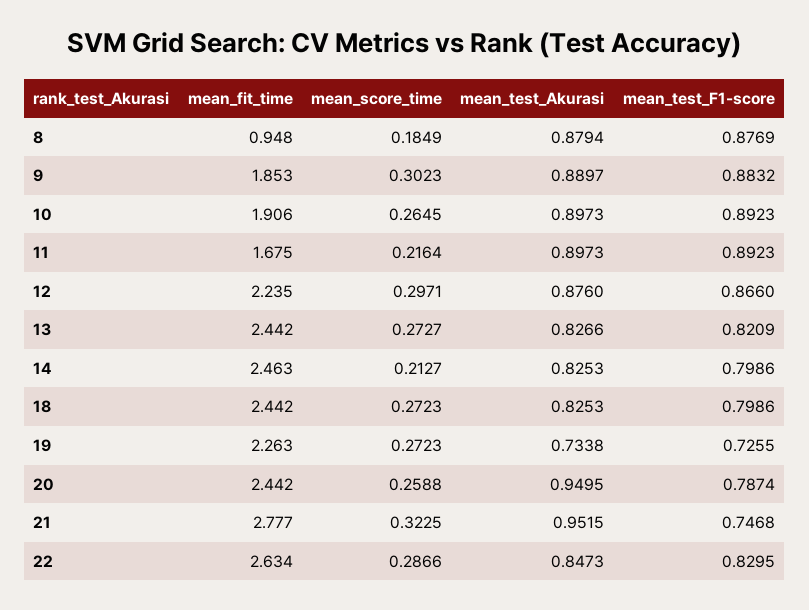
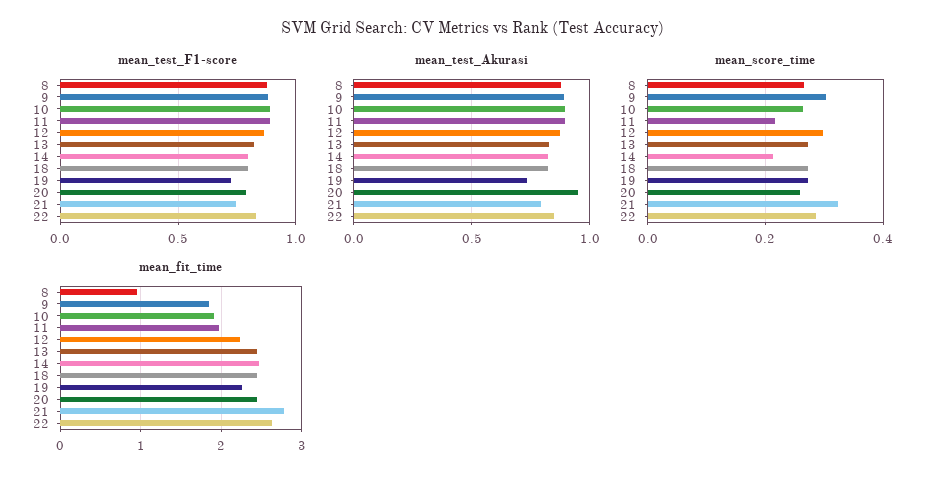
mean_score_time, 8: 0.1849 -> 0.26
mean_fit_time, 11: 1.675 -> 2
mean_test_Akurasi, 21: 0.9515 -> 0.8

